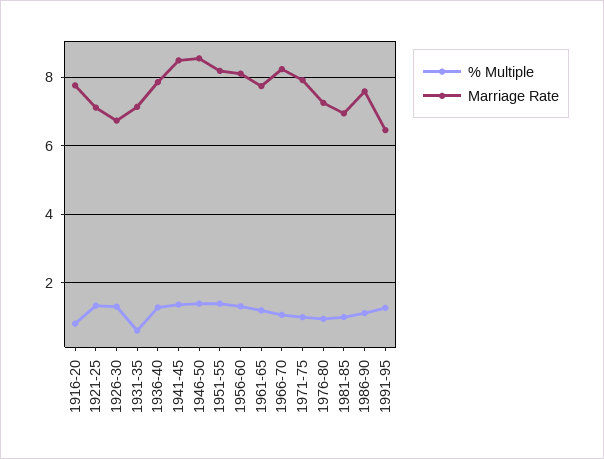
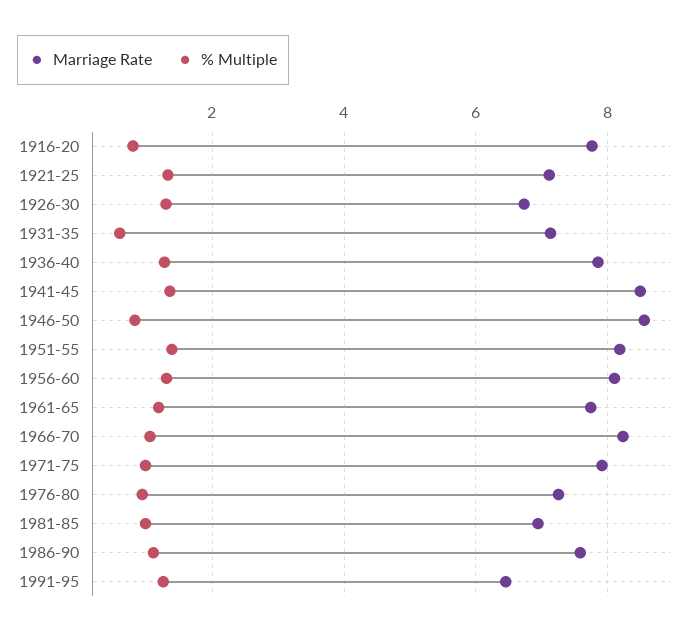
% Multiple, 1946-50: 1.4 -> 0.8

